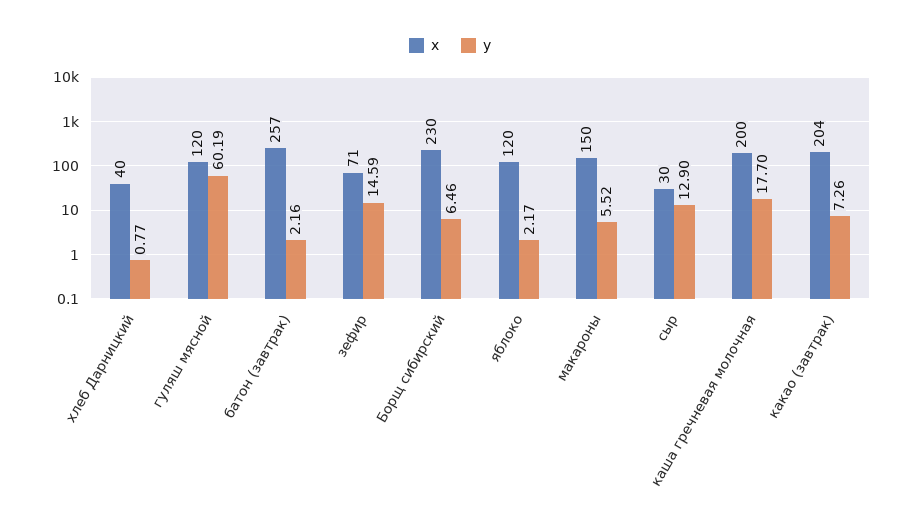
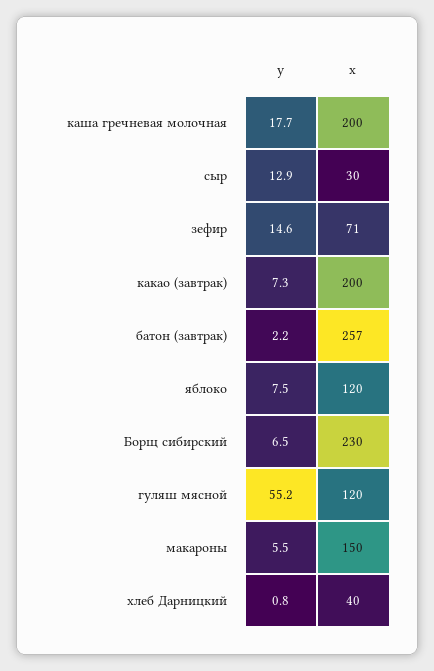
y, гуляш мясной: 60.19 -> 55.2
y, яблоко: 2.17 -> 7.5
x, какао (завтрак): 204 -> 200

